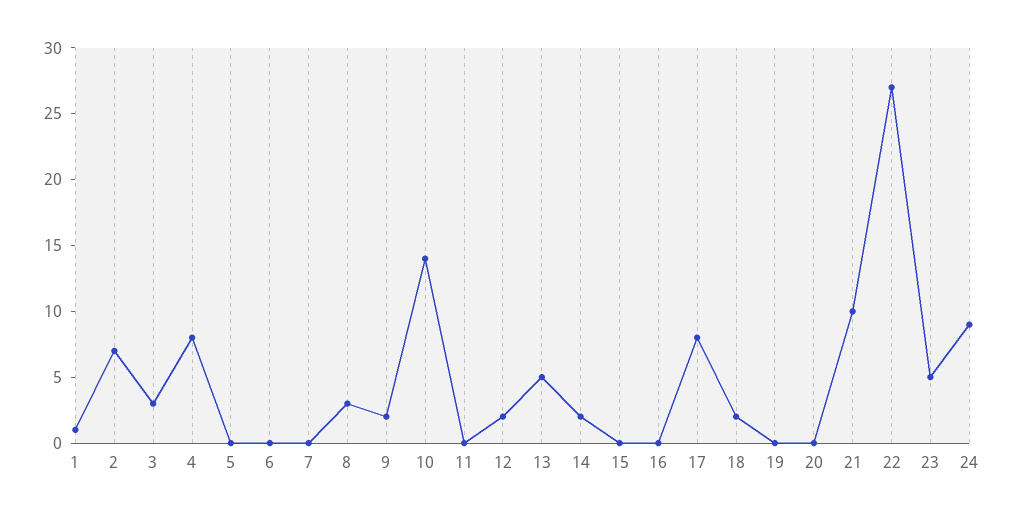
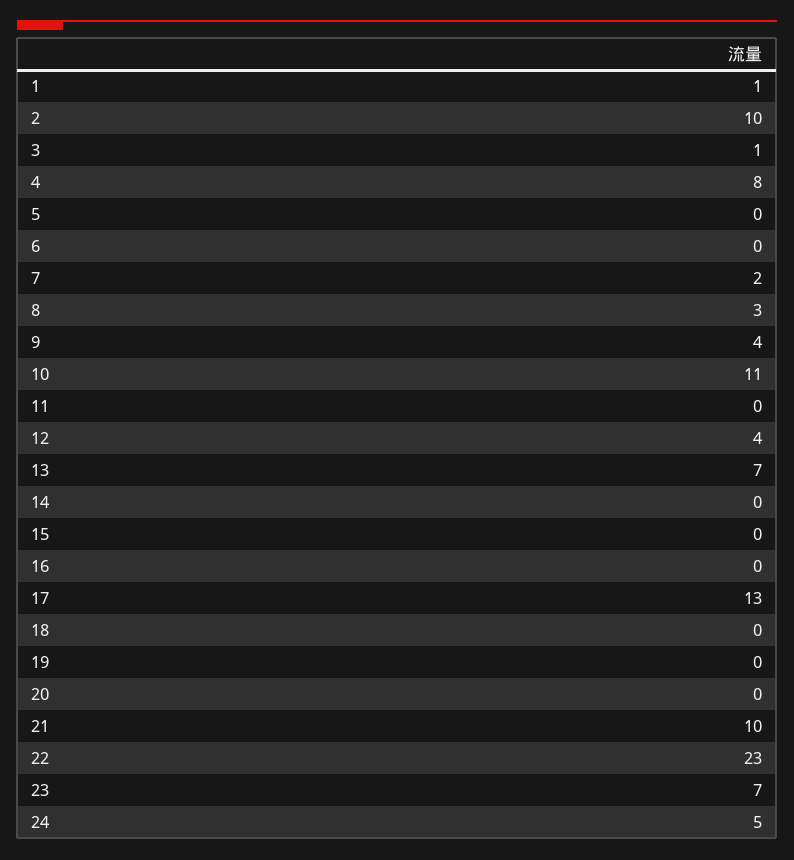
2: 7 -> 10
3: 3 -> 1
7: 0 -> 2
9: 2 -> 4
10: 14 -> 11
12: 2 -> 4
13: 5 -> 7
14: 2 -> 0
17: 8 -> 13
18: 2 -> 0
22: 27 -> 23
23: 5 -> 7
24: 9 -> 5

